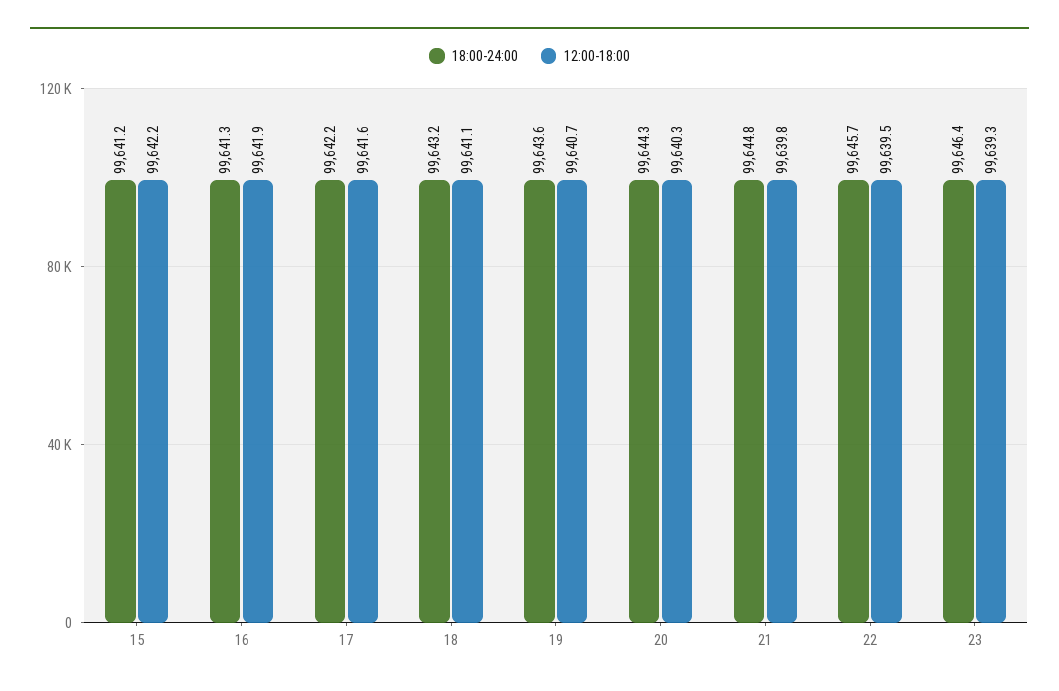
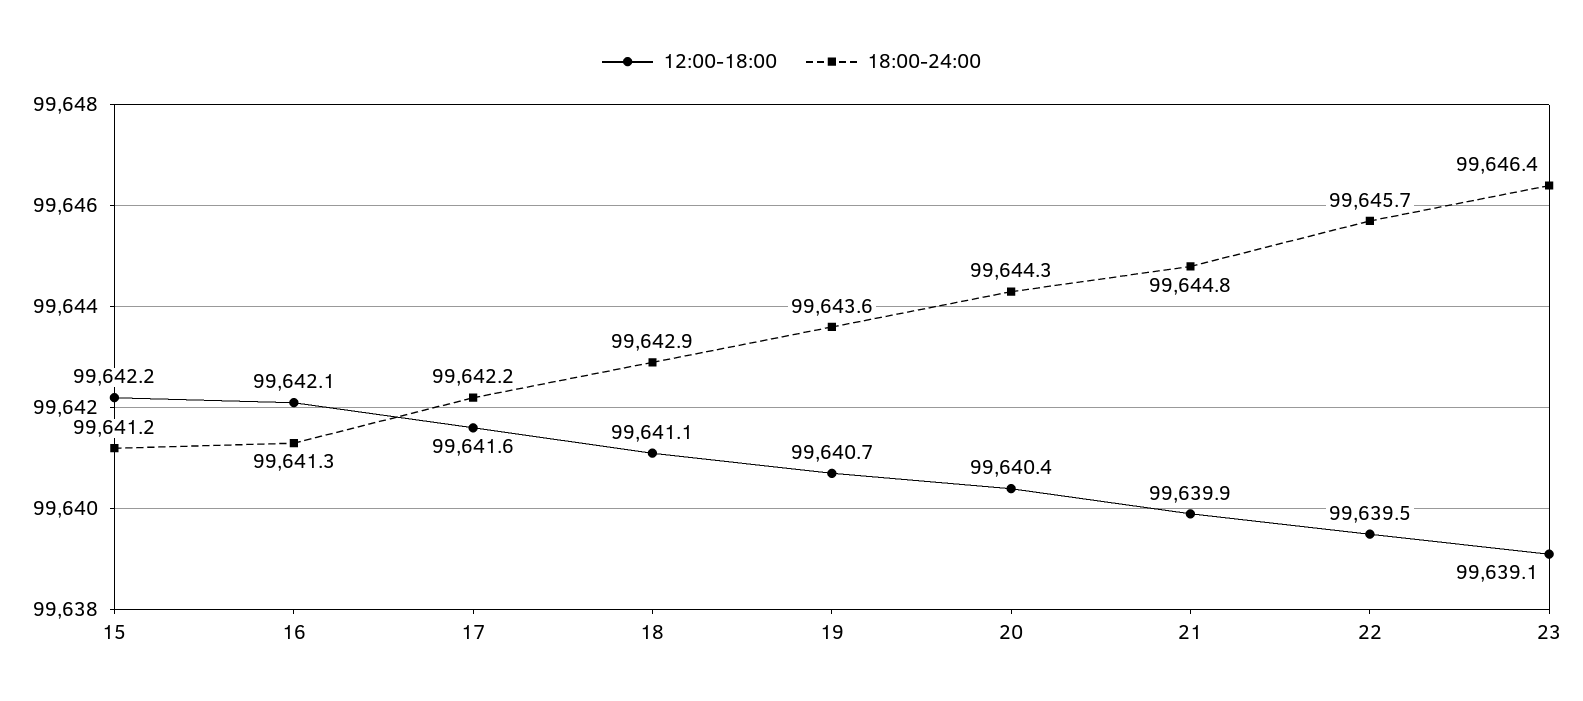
12:00-18:00, 16: 99641.9 -> 99642.1
18:00-24:00, 18: 99643.2 -> 99642.9
12:00-18:00, 20: 99640.3 -> 99640.4
12:00-18:00, 21: 99639.8 -> 99639.9
12:00-18:00, 23: 99639.3 -> 99639.1

